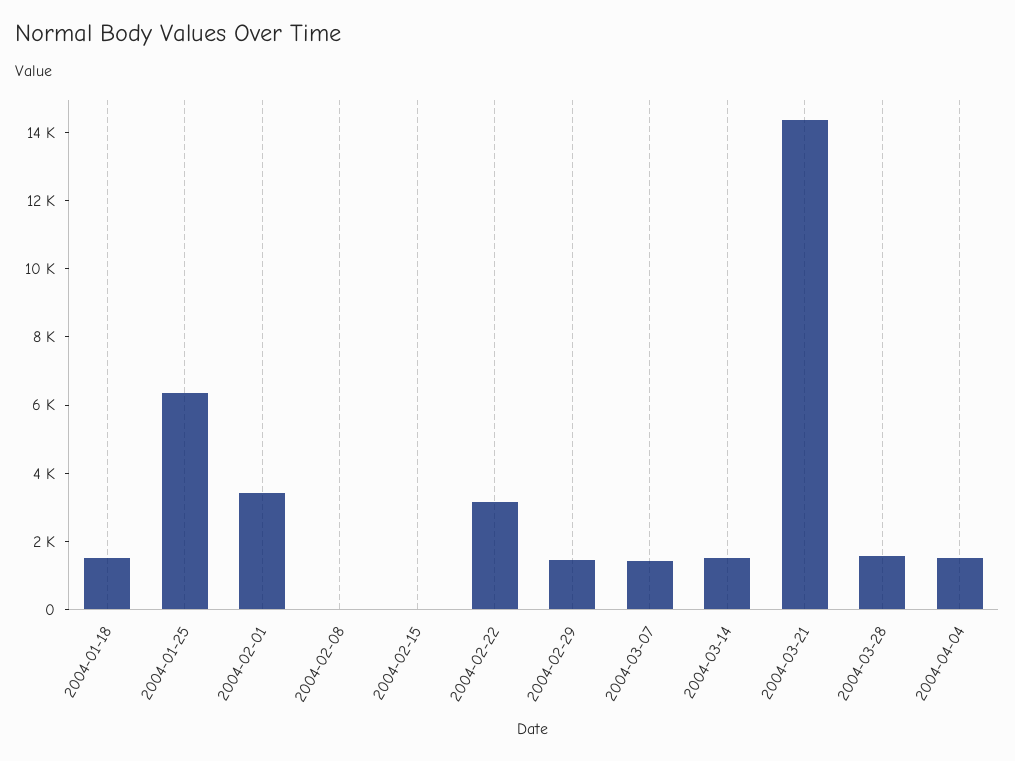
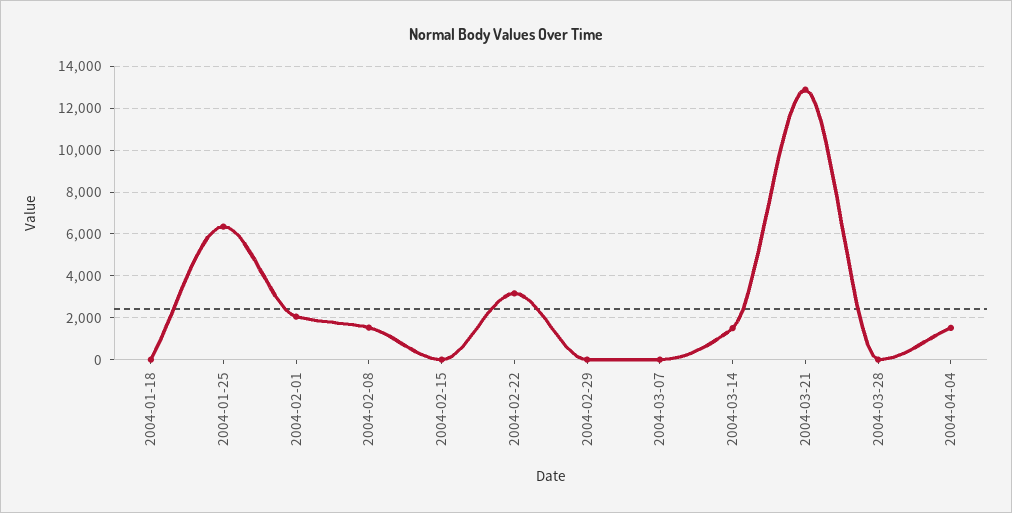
2004-01-18: 1500 -> 0
2004-02-01: 3500 -> 2000
2004-02-08: 0 -> 1500
2004-02-29: 1500 -> 0
2004-03-07: 1500 -> 0
2004-03-21: 14500 -> 13000
2004-03-28: 1500 -> 0

